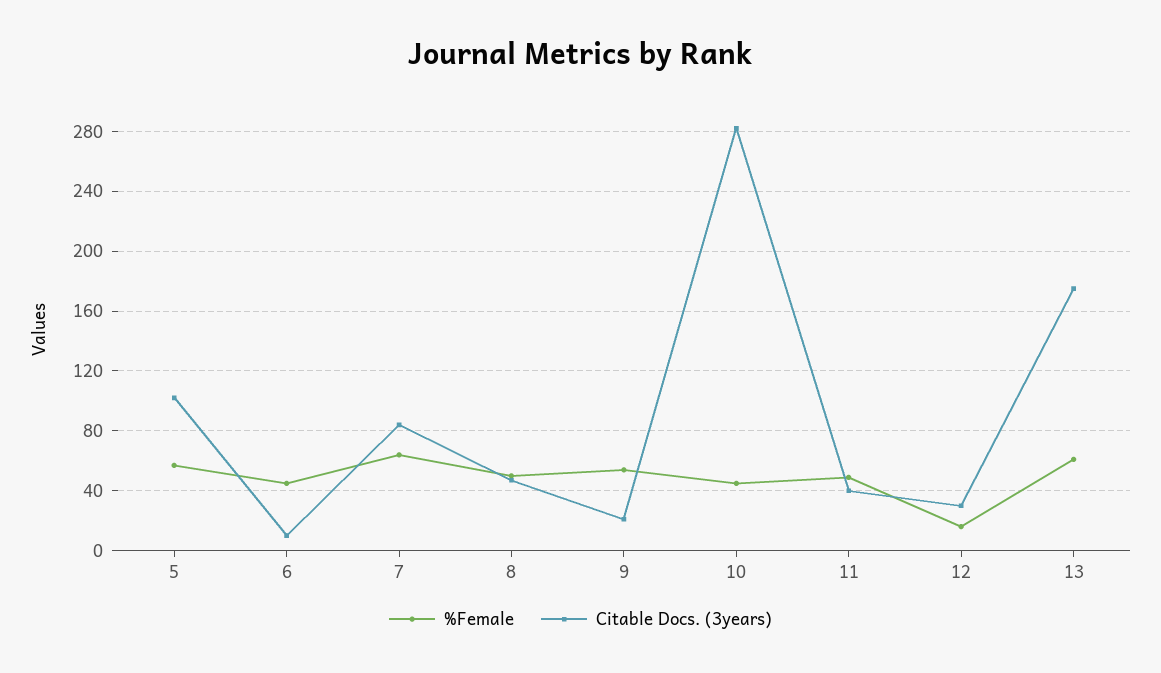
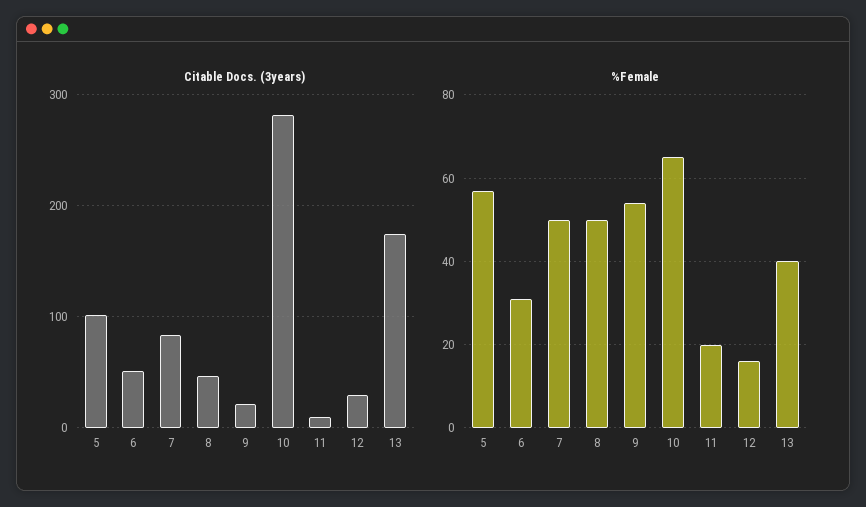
%Female, 6: 45 -> 30
Citable Docs. (3years), 6: 10 -> 50
%Female, 7: 65 -> 50
%Female, 10: 45 -> 65
%Female, 11: 50 -> 20
Citable Docs. (3years), 11: 40 -> 10
%Female, 13: 60 -> 40

